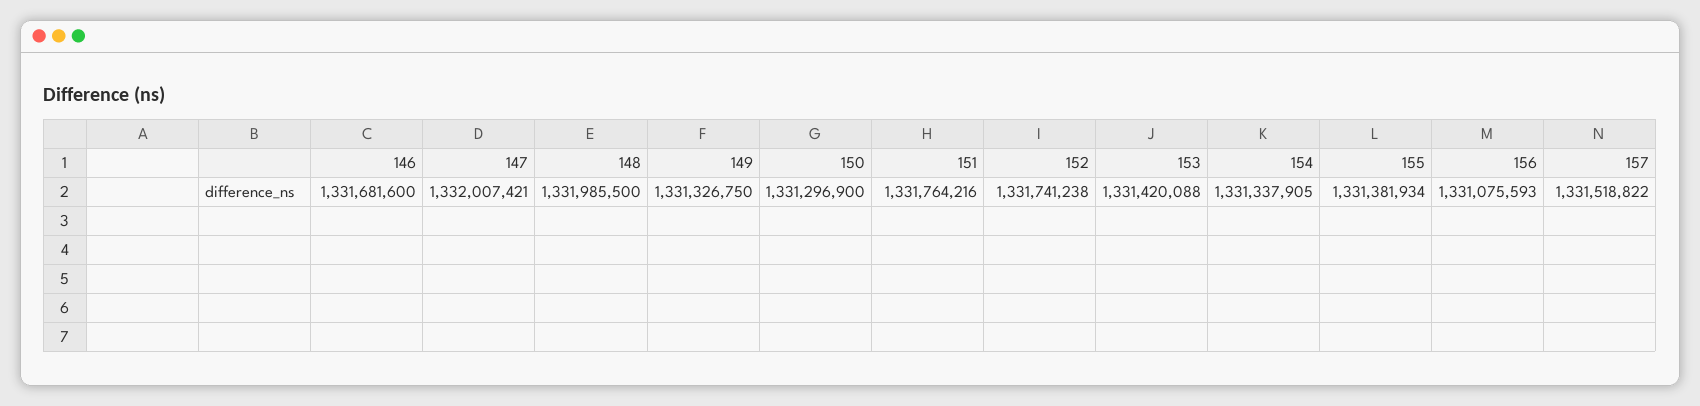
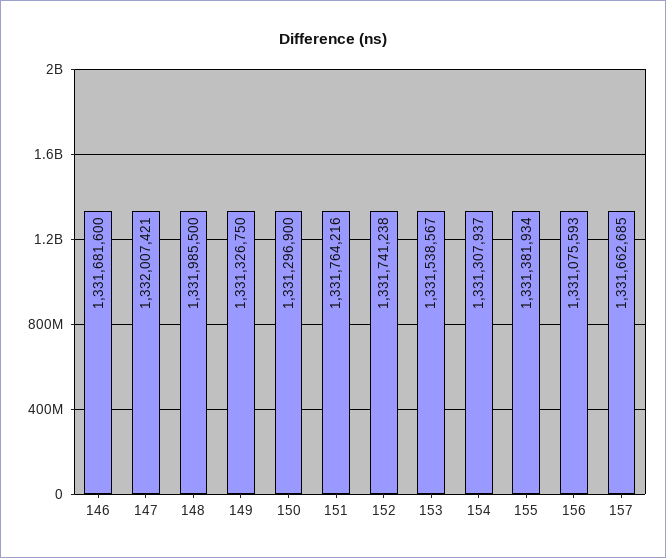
153: 1331420088 -> 1331538567
154: 1331337905 -> 1331307937
157: 1331518822 -> 1331662685

